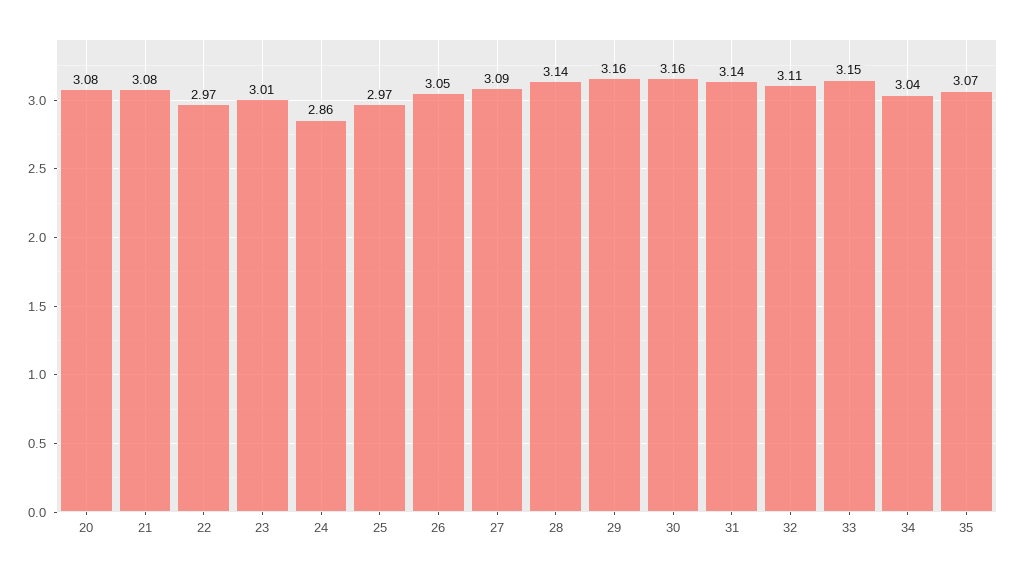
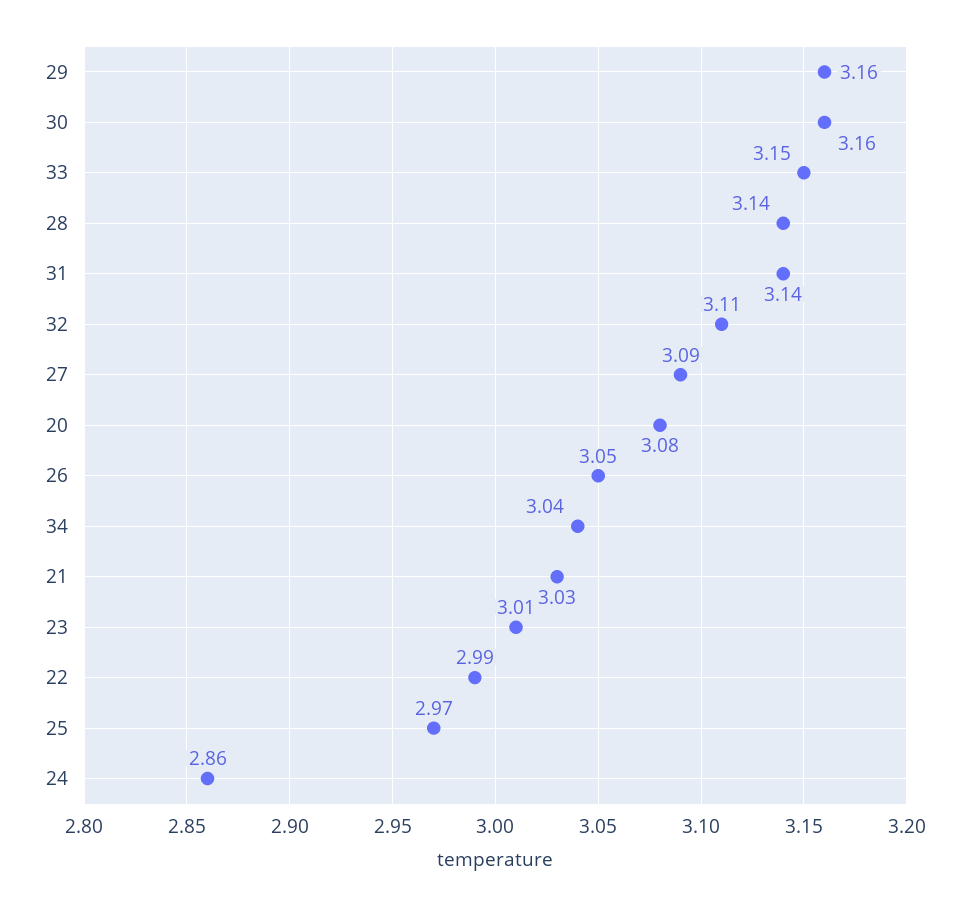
21: 3.08 -> 3.03
22: 2.97 -> 2.99
35: 3.07 -> none

